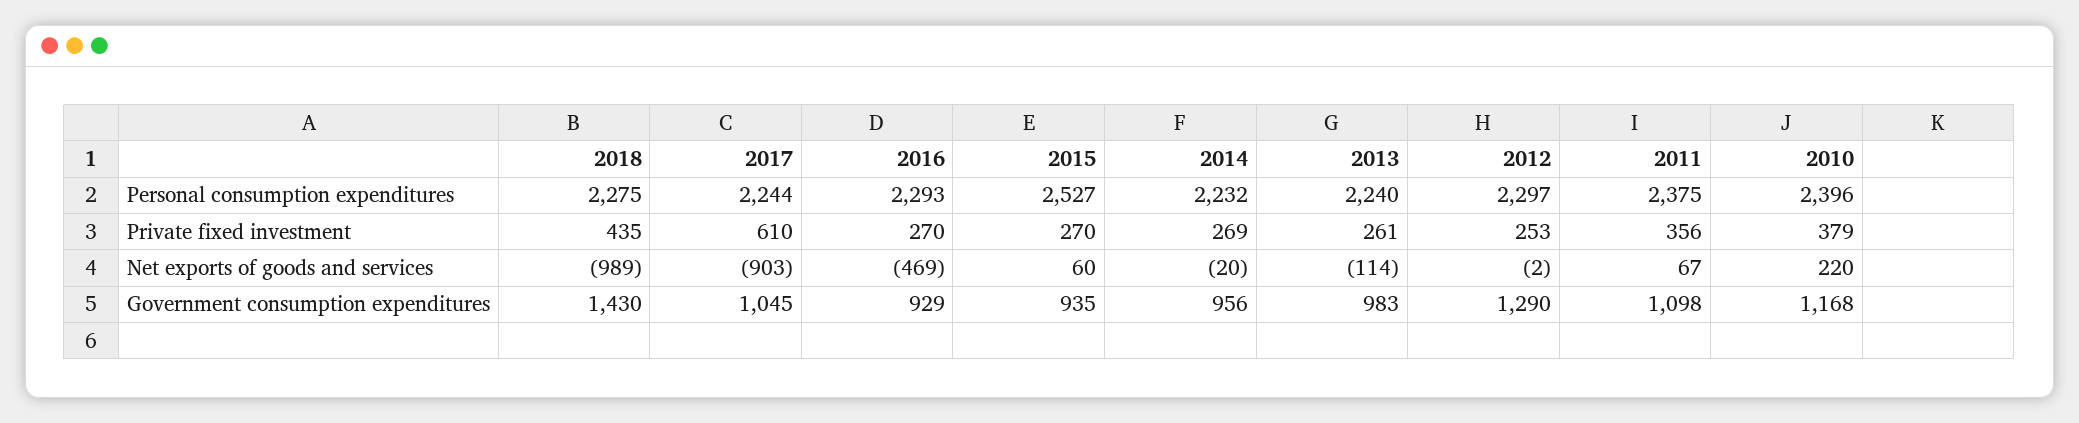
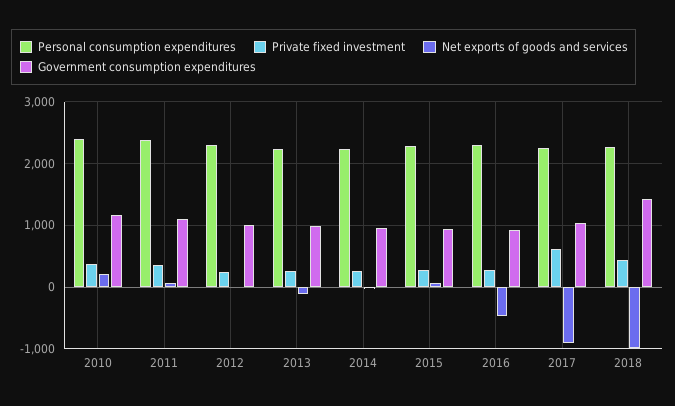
Personal consumption expenditures, 2015: 2527 -> 2300
Government consumption expenditures, 2012: 1290 -> 1000

